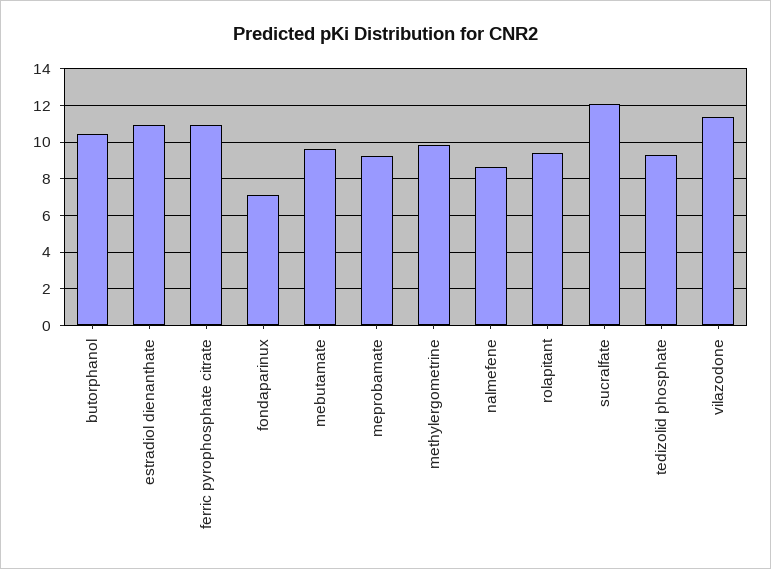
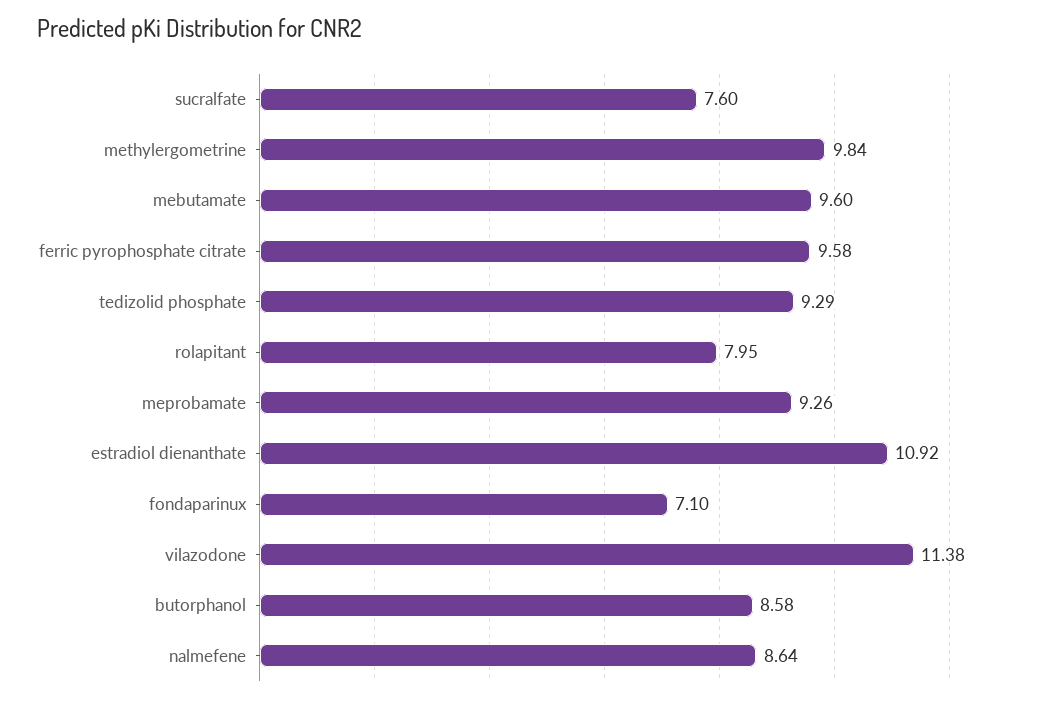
butorphanol: 10.5 -> 8.58
ferric pyrophosphate citrate: 11 -> 9.58
rolapitant: 9.5 -> 7.95
sucralfate: 12 -> 7.6

